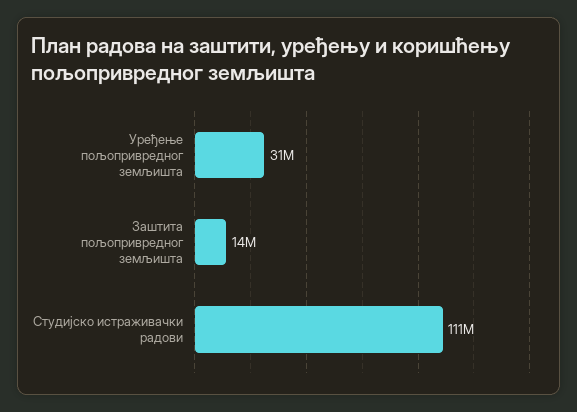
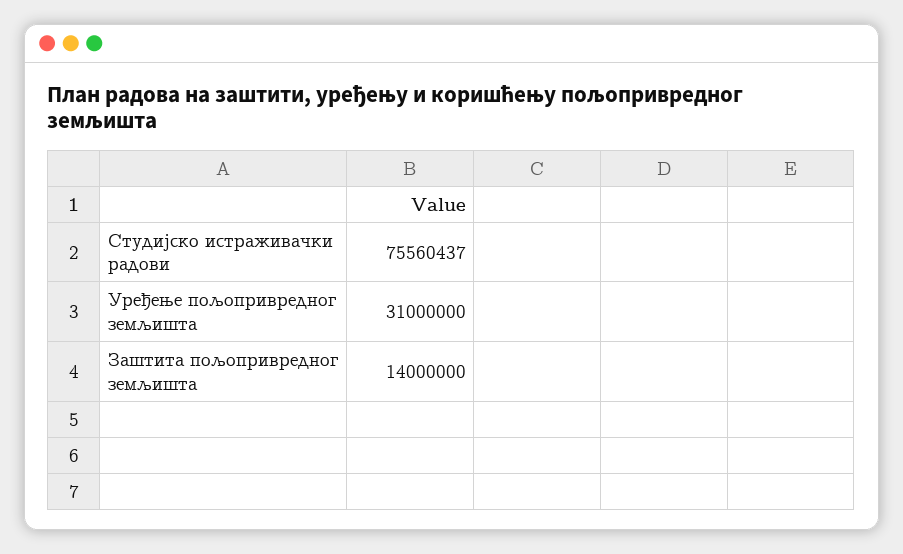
Студијско истраживачки радови: 111000000 -> 75560437

